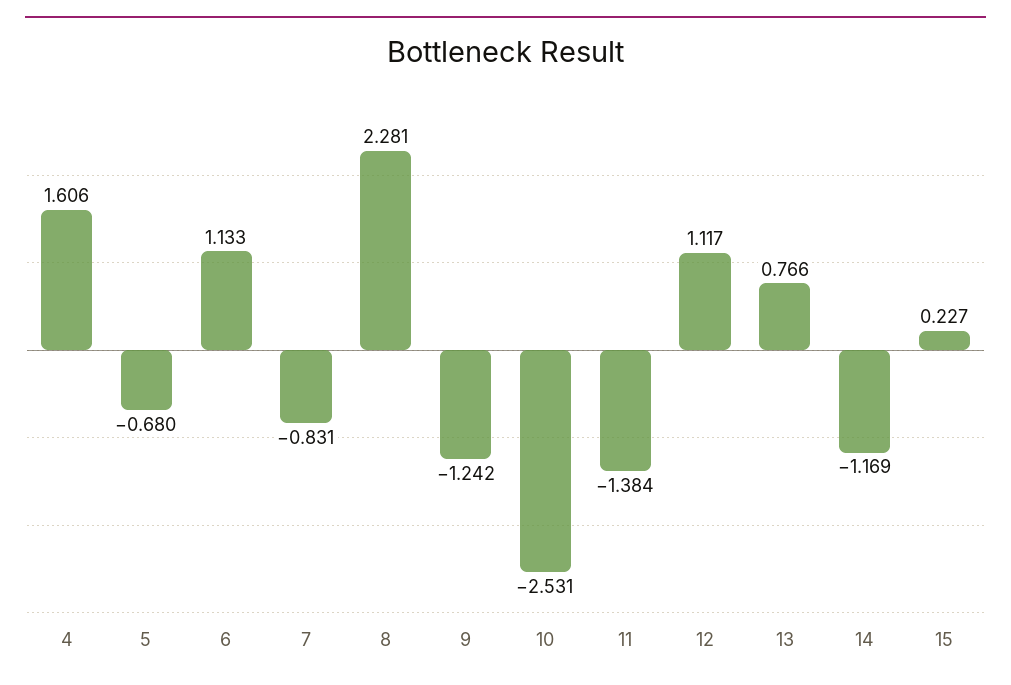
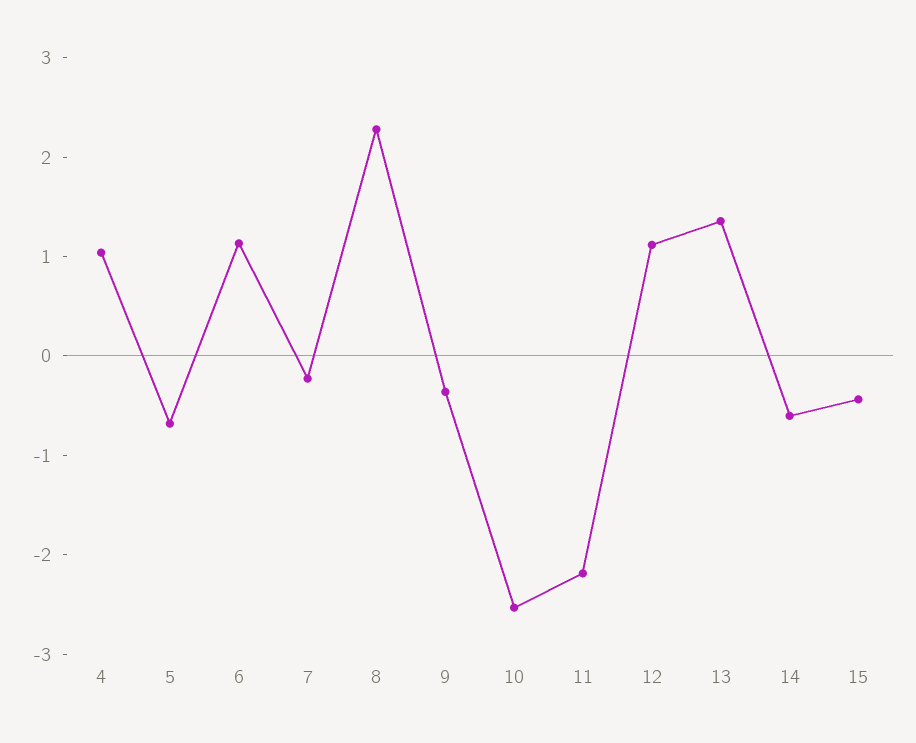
4: 1.606 -> 1
7: -0.831 -> -0.2
9: -1.242 -> -0.4
11: -1.384 -> -2.2
13: 0.766 -> 1.4
14: -1.169 -> -0.6
15: 0.227 -> -0.4

